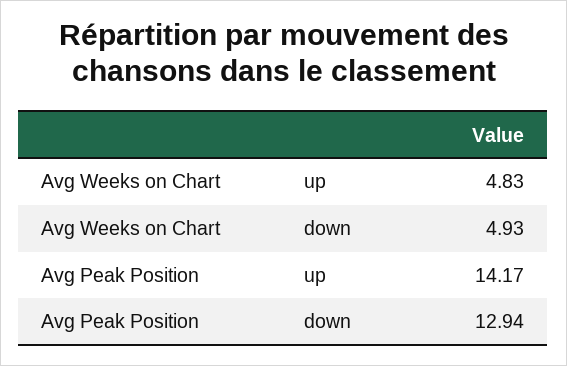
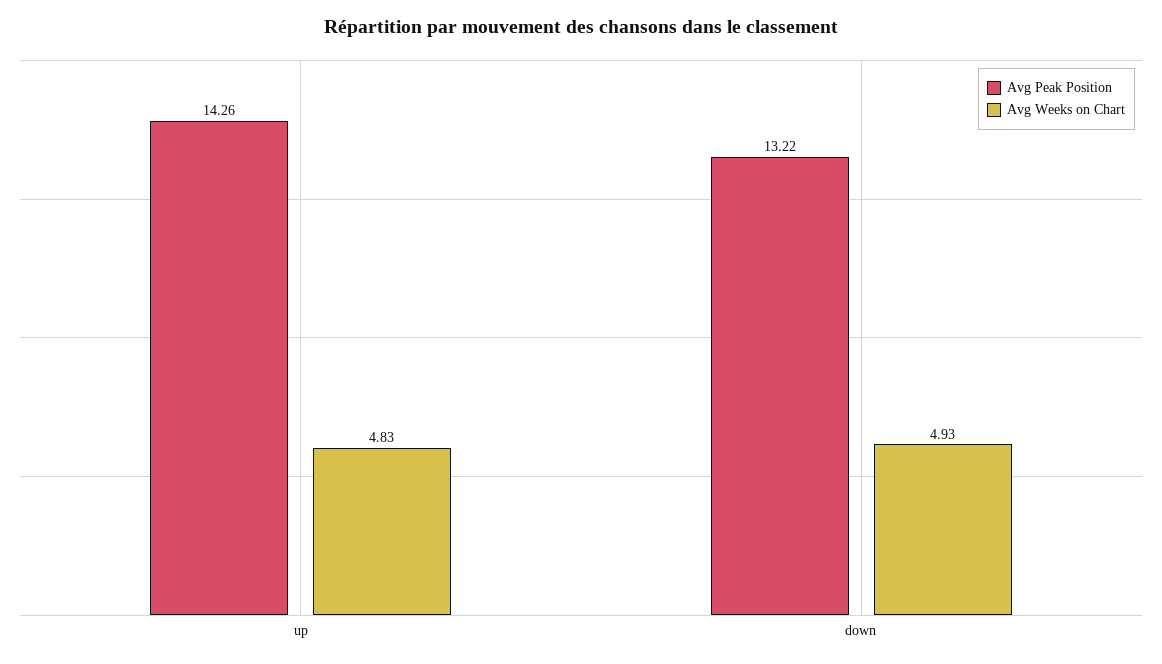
Avg Peak Position, up: 14.17 -> 14.26
Avg Peak Position, down: 12.94 -> 13.22

